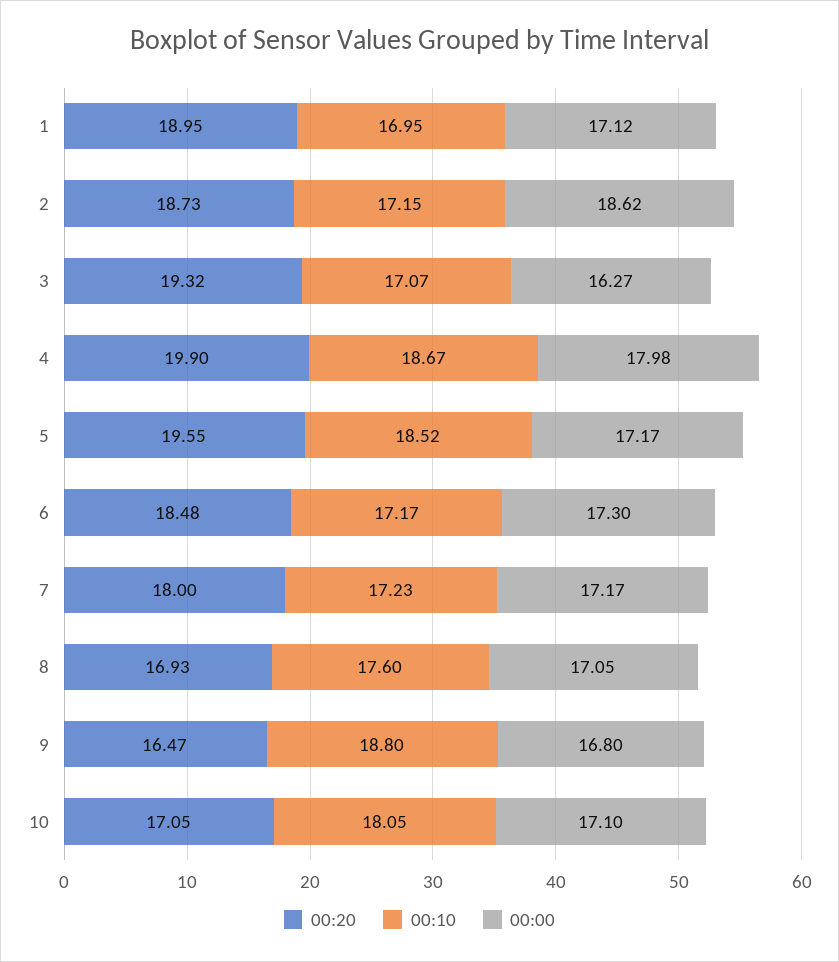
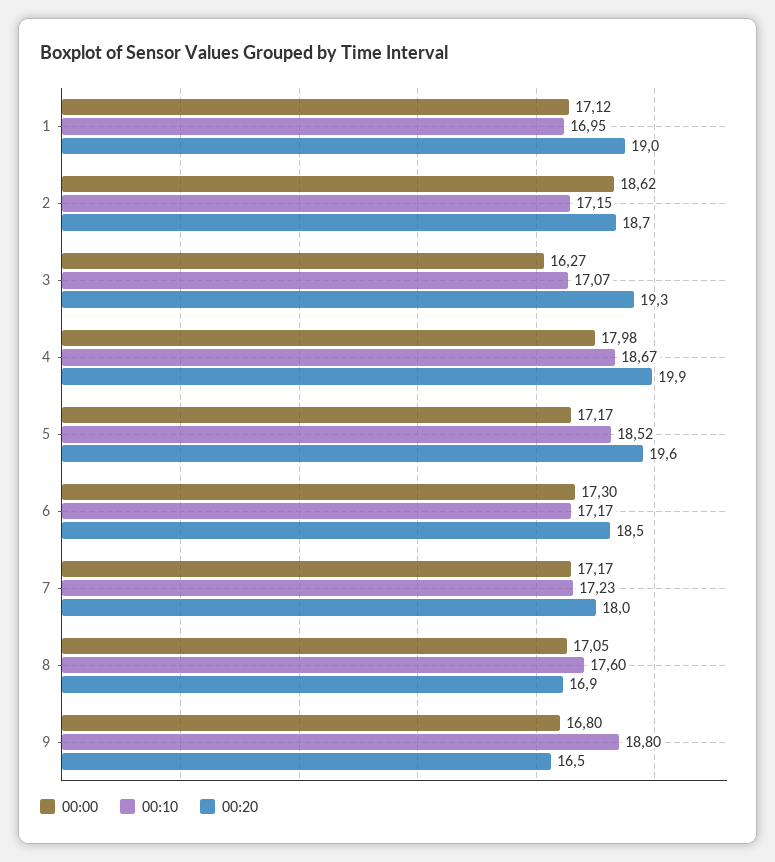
00:20, 10: 17.05 -> none
00:10, 10: 18.05 -> none
00:00, 10: 17.1 -> none

